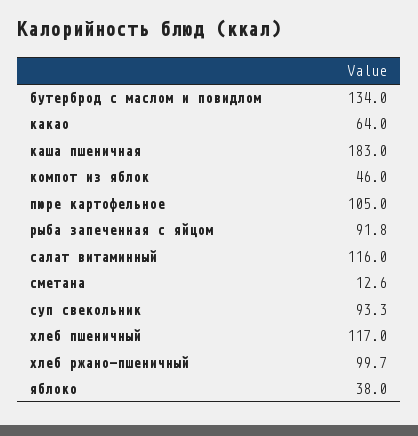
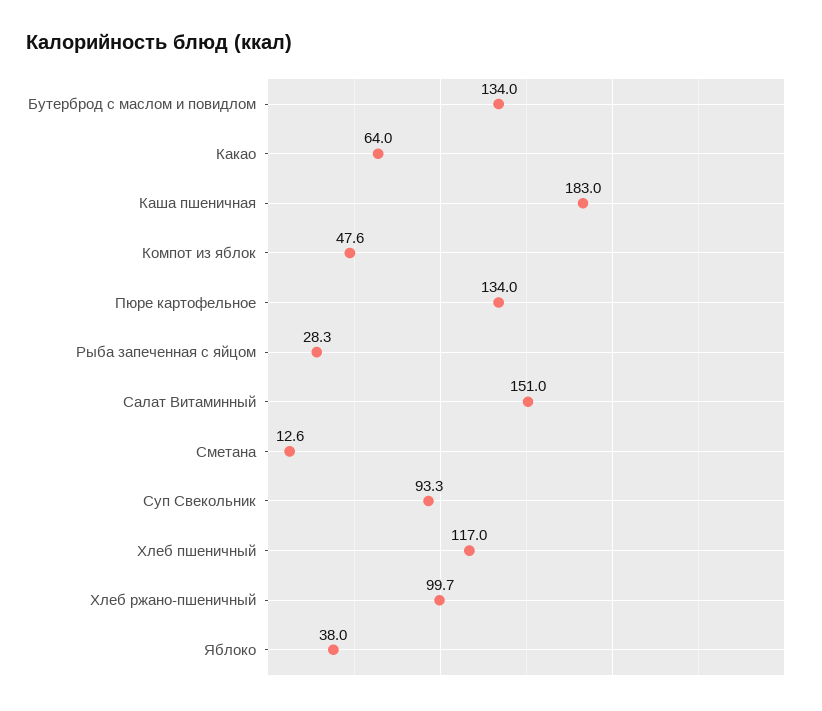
компот из яблок: 46 -> 47.6
пюре картофельное: 105 -> 134
рыба запеченная с яйцом: 91.8 -> 28.3
салат витаминный: 116 -> 151

